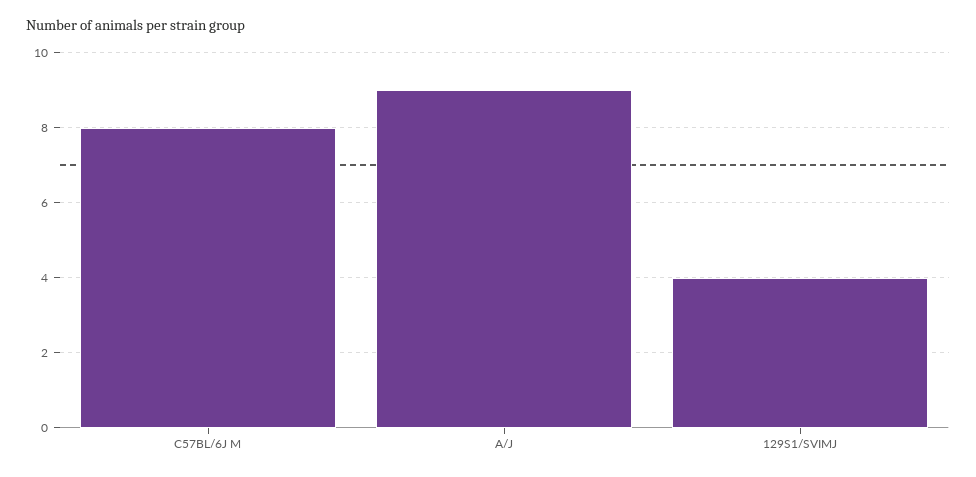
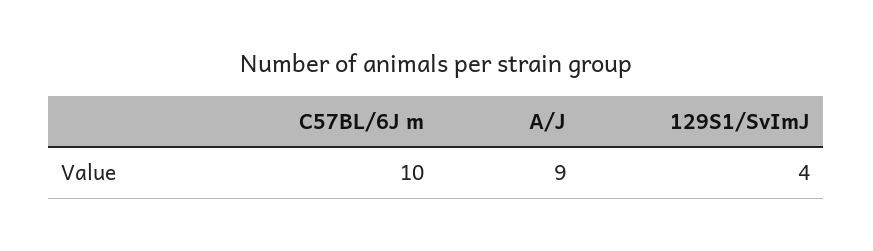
C57BL/6J M: 8 -> 10

